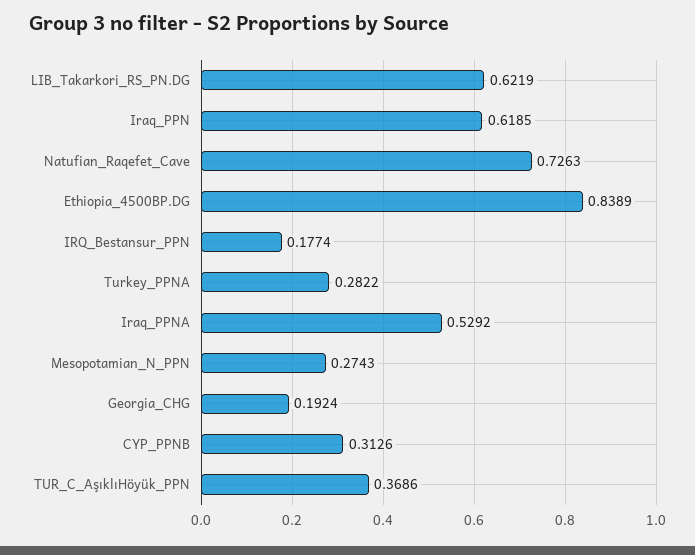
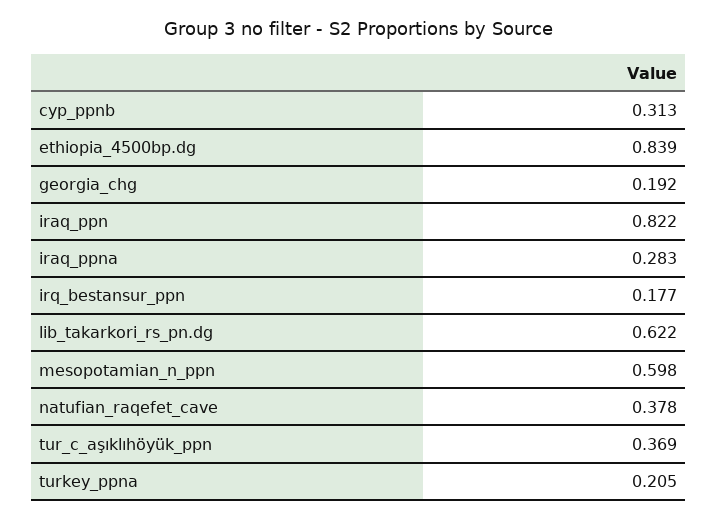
Iraq_PPN: 0.6185 -> 0.822
Natufian_Raqefet_Cave: 0.7263 -> 0.378
Turkey_PPNA: 0.2822 -> 0.205
Iraq_PPNA: 0.5292 -> 0.283
Mesopotamian_N_PPN: 0.2743 -> 0.598

